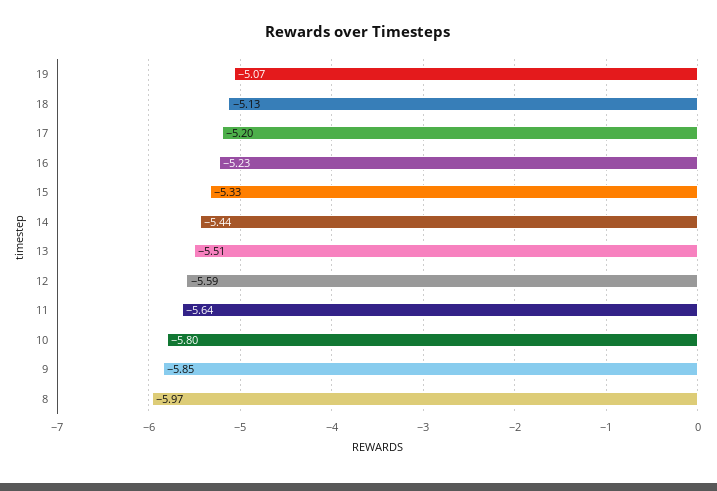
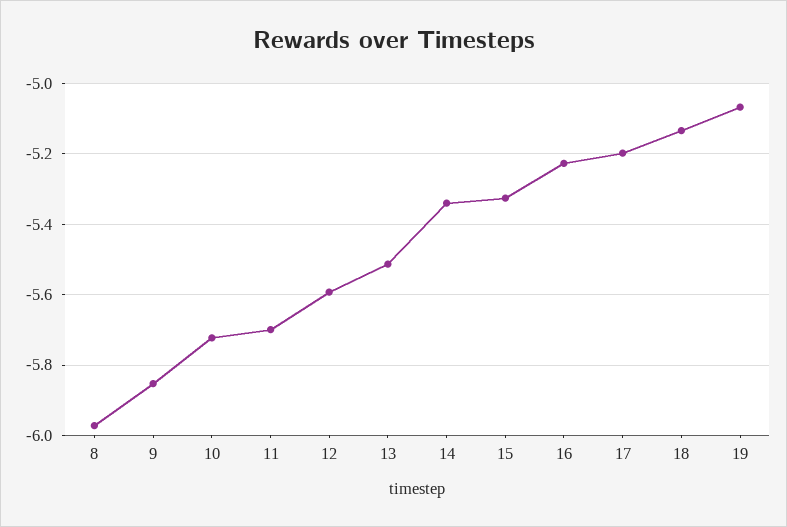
14: -5.44 -> -5.34
11: -5.64 -> -5.7
10: -5.8 -> -5.72

